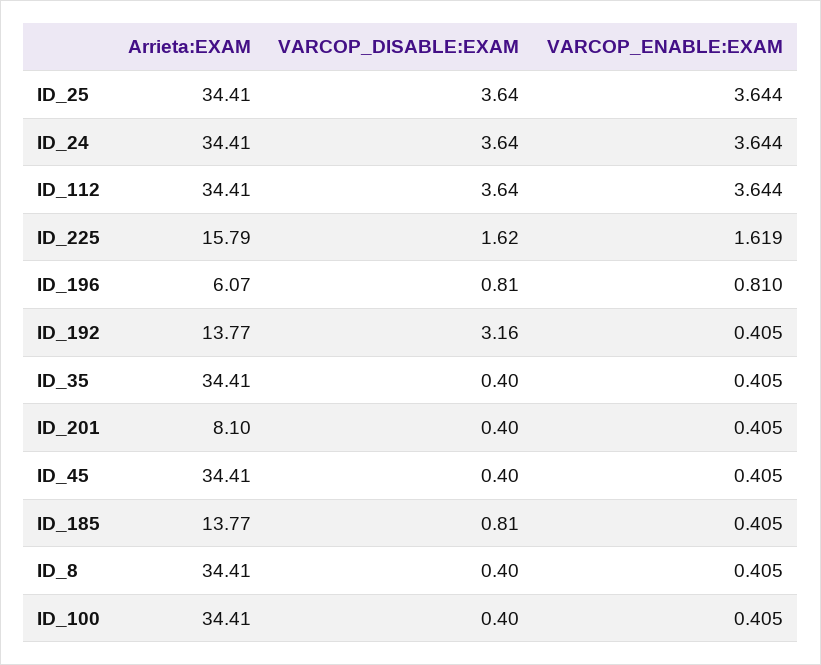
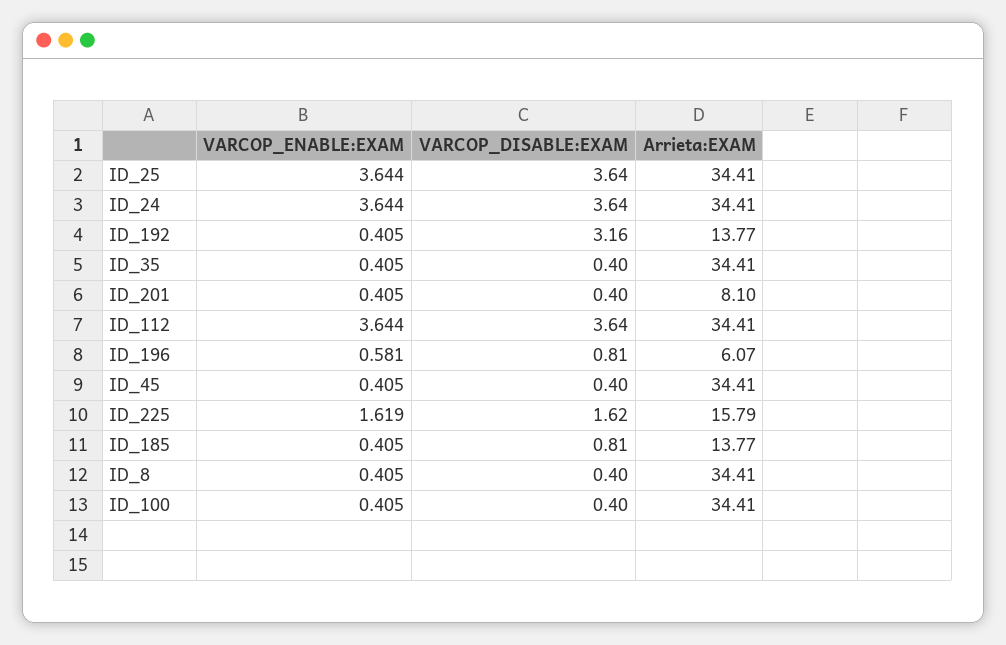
VARCOP_ENABLE:EXAM, ID_196: 0.81 -> 0.581

